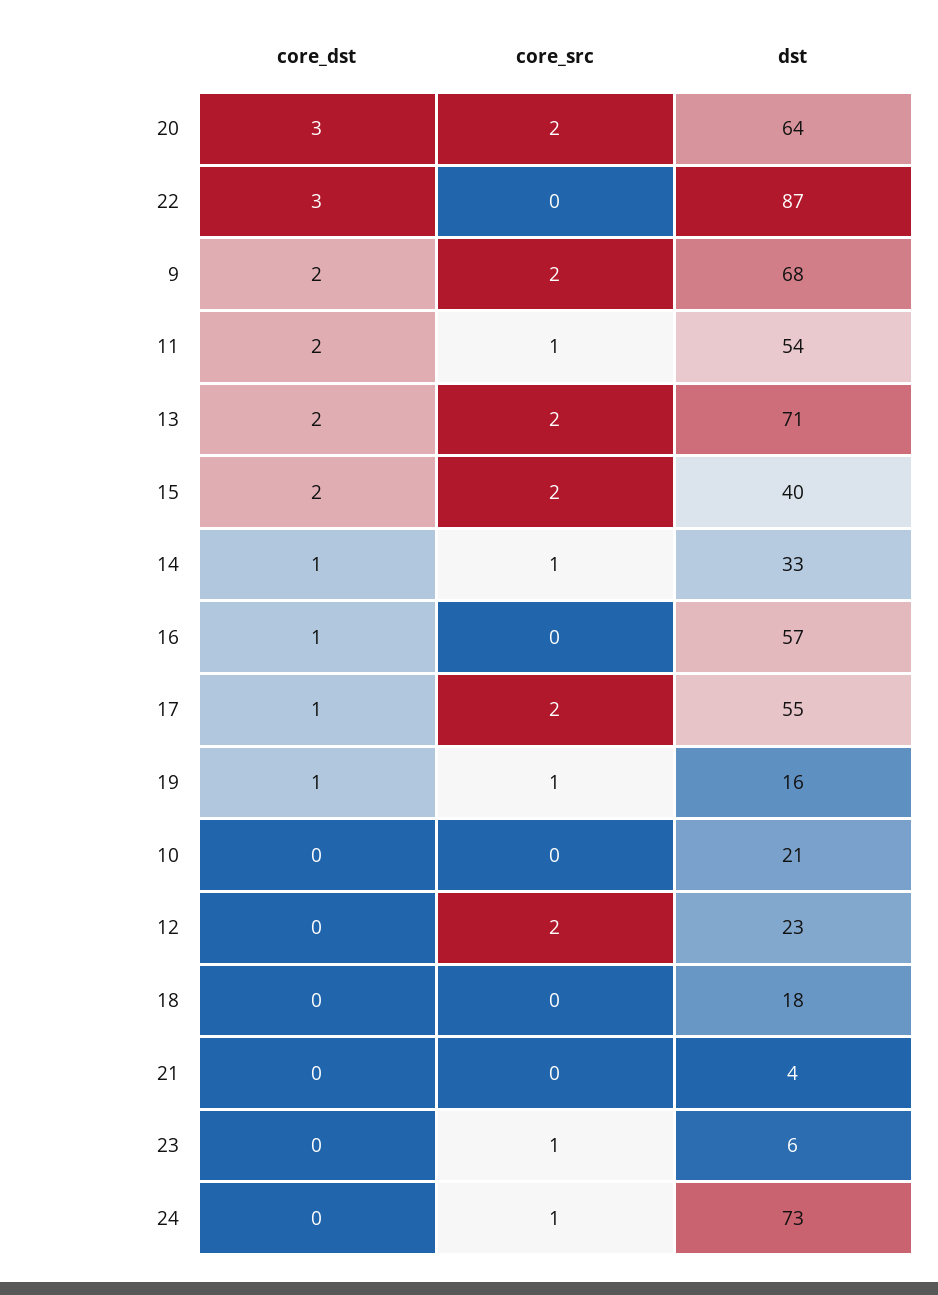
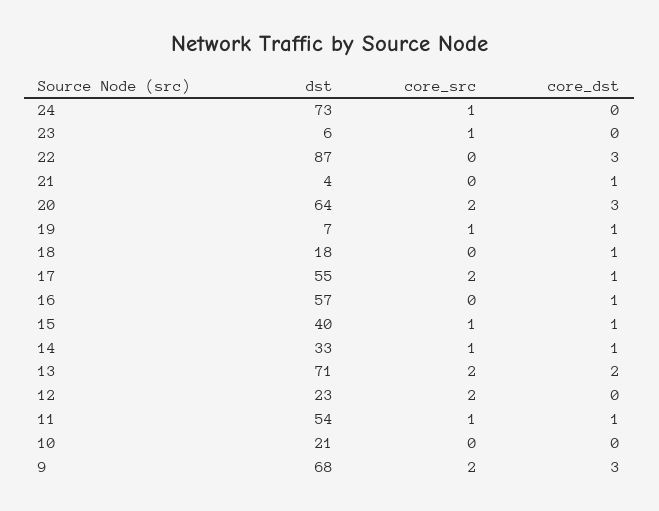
core_dst, 9: 2 -> 3
core_dst, 11: 2 -> 1
core_dst, 15: 2 -> 1
core_src, 15: 2 -> 1
dst, 19: 16 -> 7
core_dst, 18: 0 -> 1
core_dst, 21: 0 -> 1

